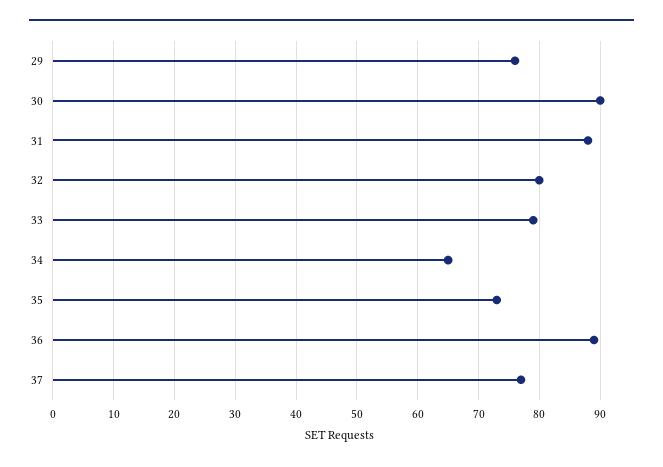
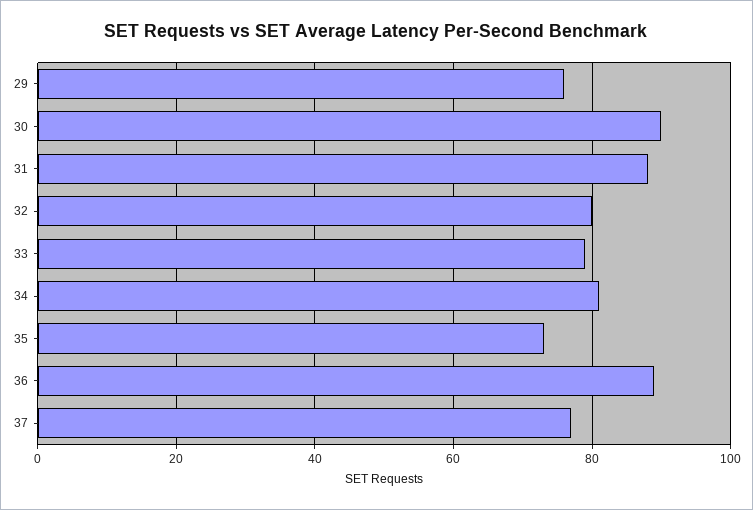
34: 65 -> 80

